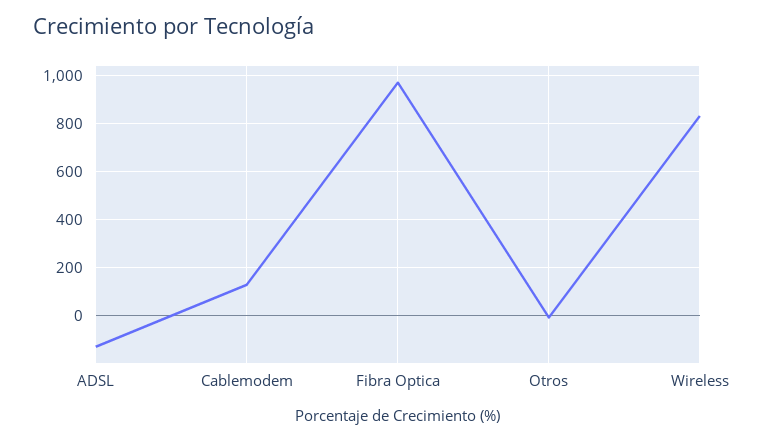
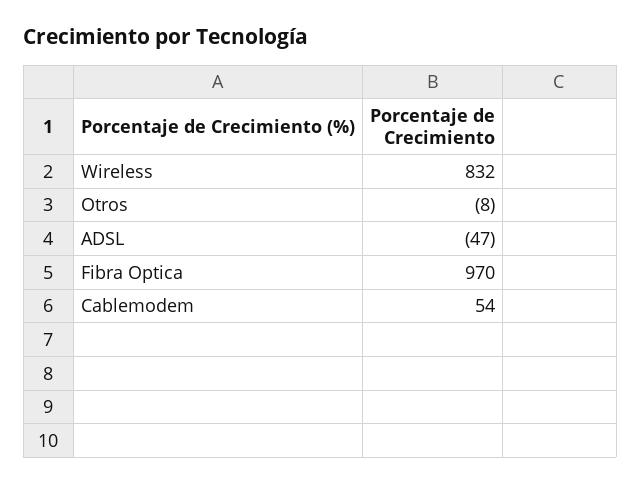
ADSL: -125 -> -47
Cablemodem: 125 -> 54

